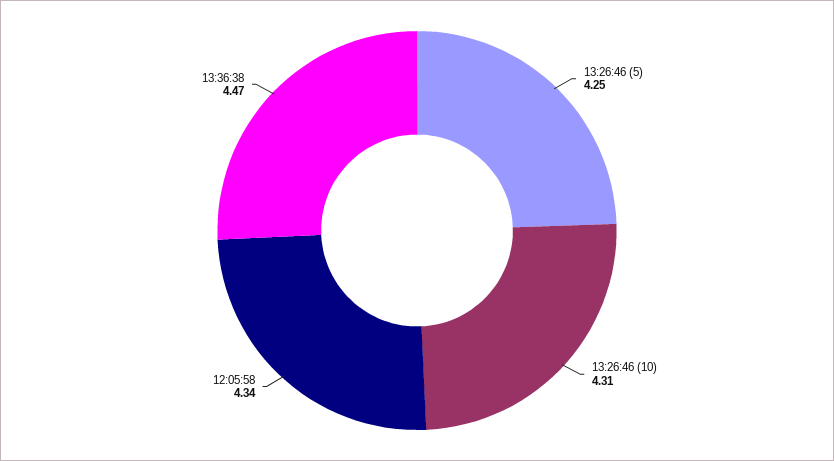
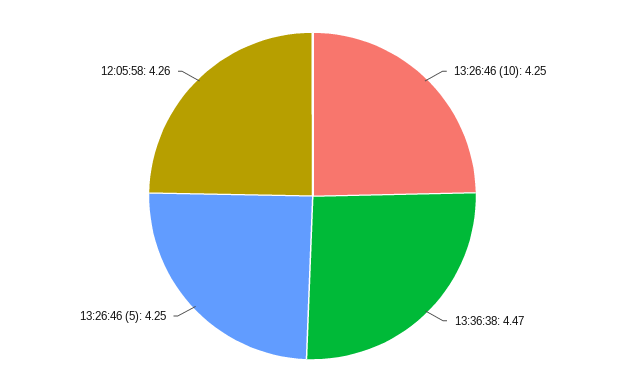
13:26:46 (10): 4.31 -> 4.25
12:05:58: 4.34 -> 4.26

